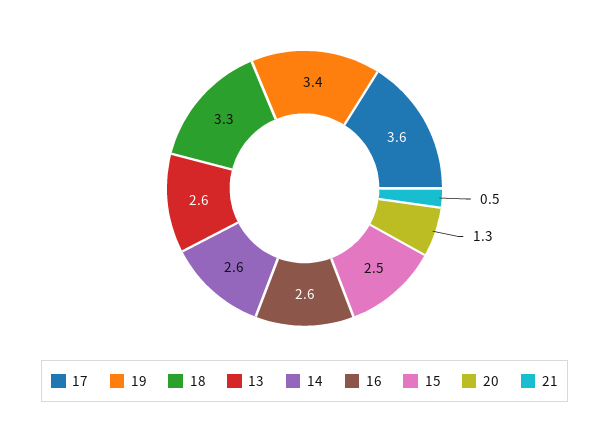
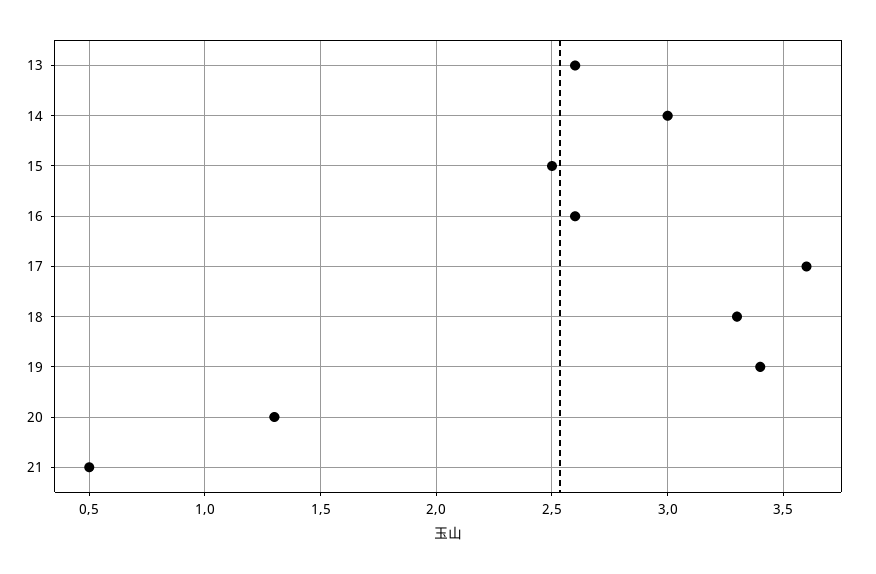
14: 2.6 -> 3

